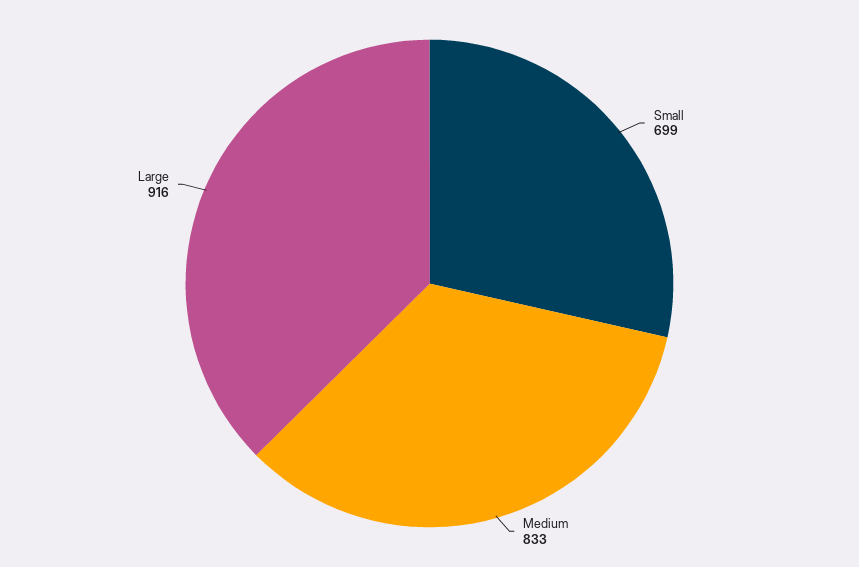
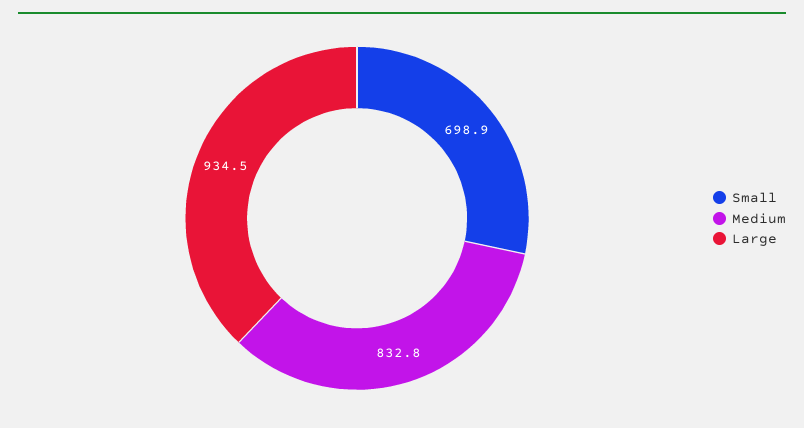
Large: 916 -> 934.5

